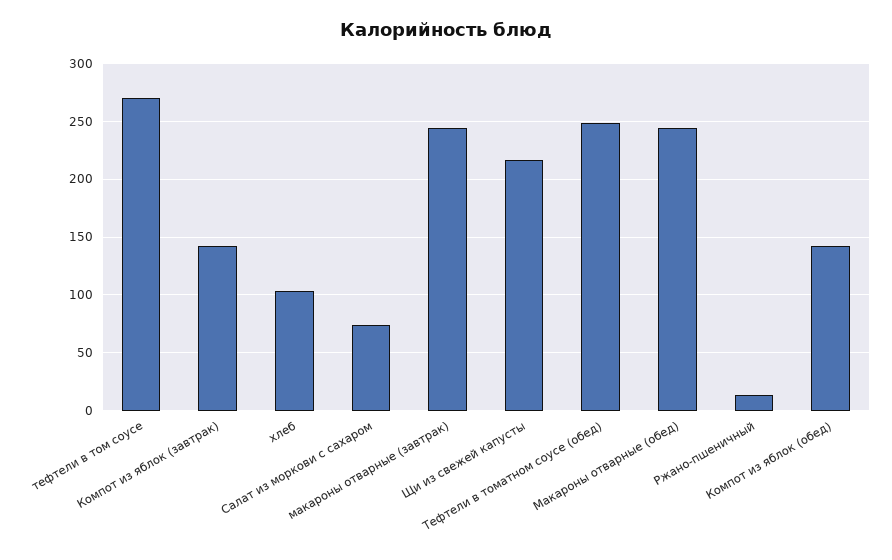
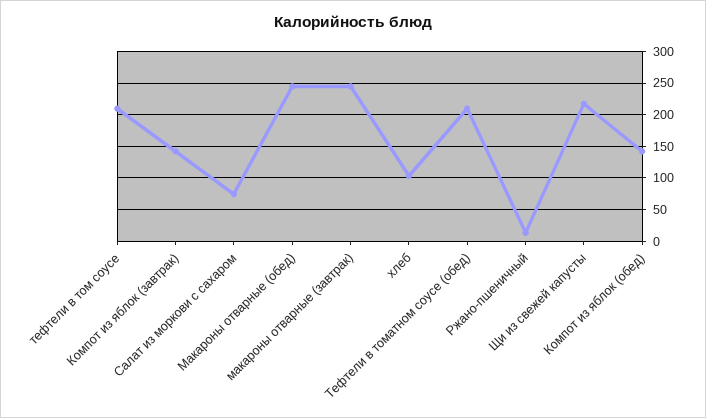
тефтели в том соусе: 270 -> 210
Тефтели в томатном соусе (обед): 250 -> 210

